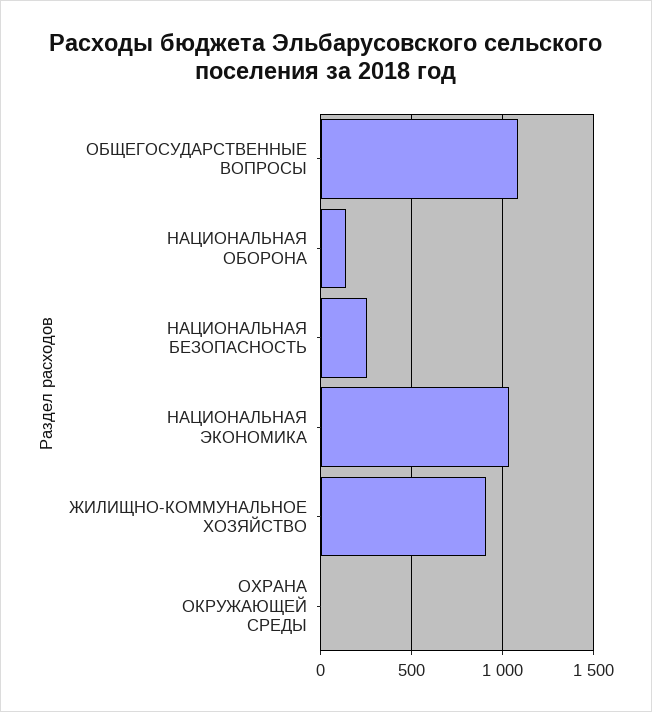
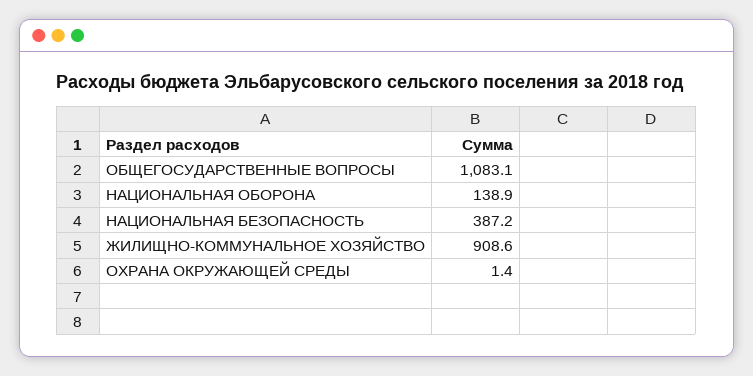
НАЦИОНАЛЬНАЯ БЕЗОПАСНОСТЬ: 250 -> 387.2
НАЦИОНАЛЬНАЯ ЭКОНОМИКА: 1050 -> none

